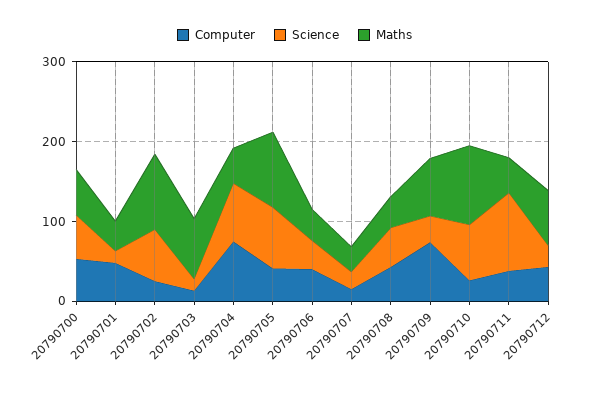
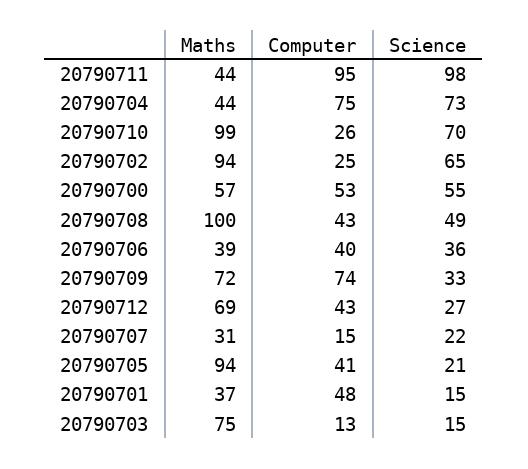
Science, 20790705: 80 -> 21
Maths, 20790708: 40 -> 100
Computer, 20790711: 40 -> 95

